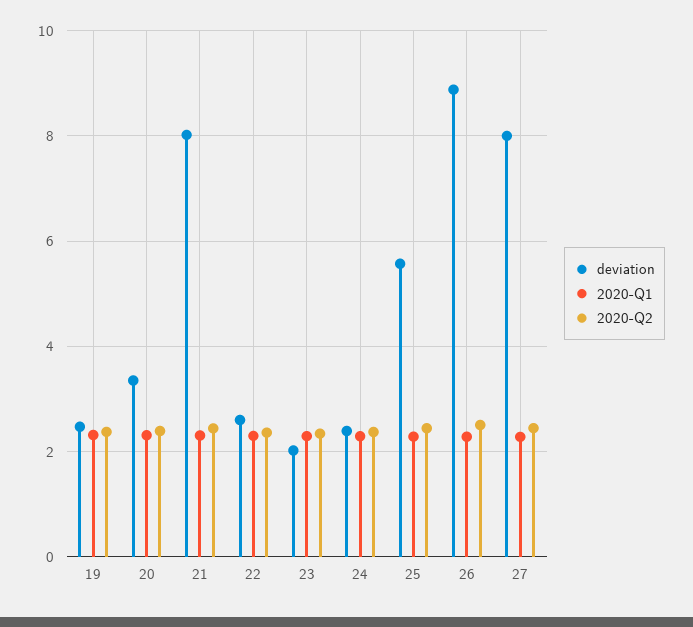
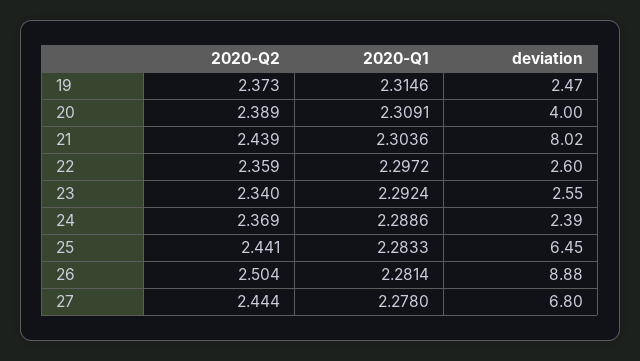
deviation, 20: 3.4 -> 4
deviation, 23: 2 -> 2.55
deviation, 25: 5.6 -> 6.45
deviation, 27: 8 -> 6.8

